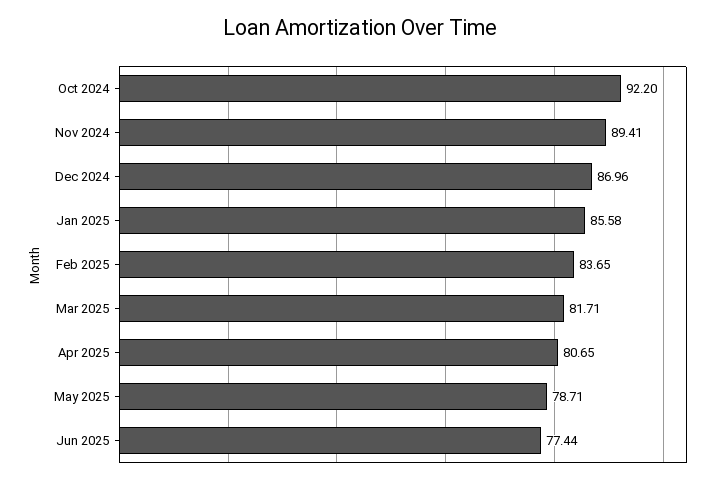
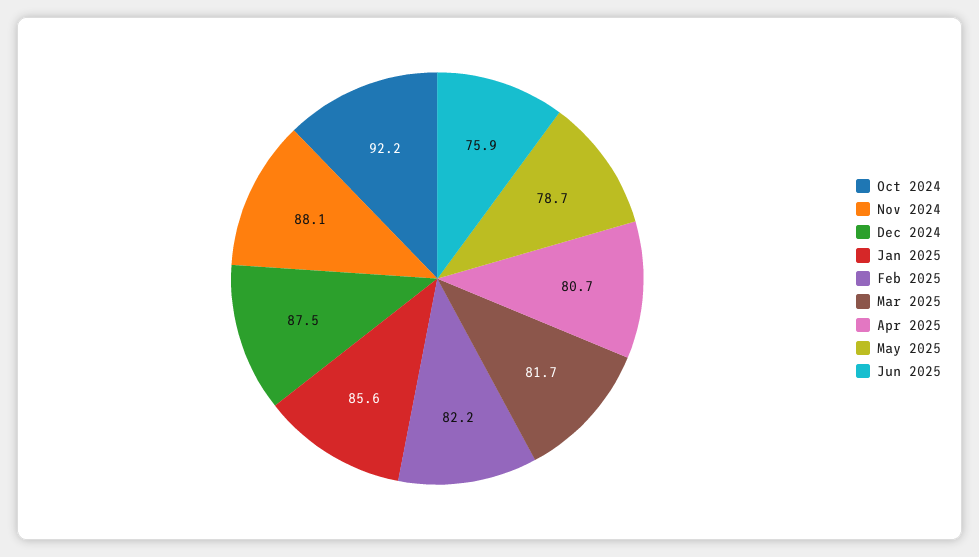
Nov 2024: 89.41 -> 88.1
Dec 2024: 86.96 -> 87.5
Feb 2025: 83.65 -> 82.2
Jun 2025: 77.44 -> 75.9

